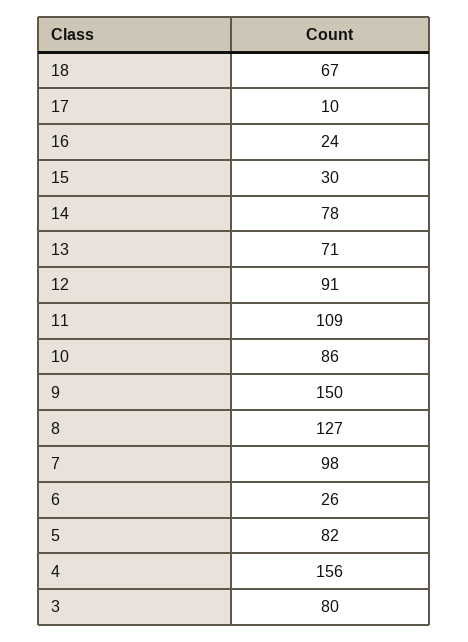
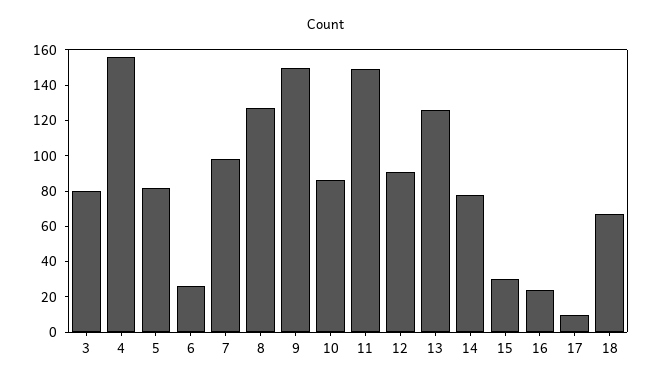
13: 71 -> 125
11: 109 -> 150

